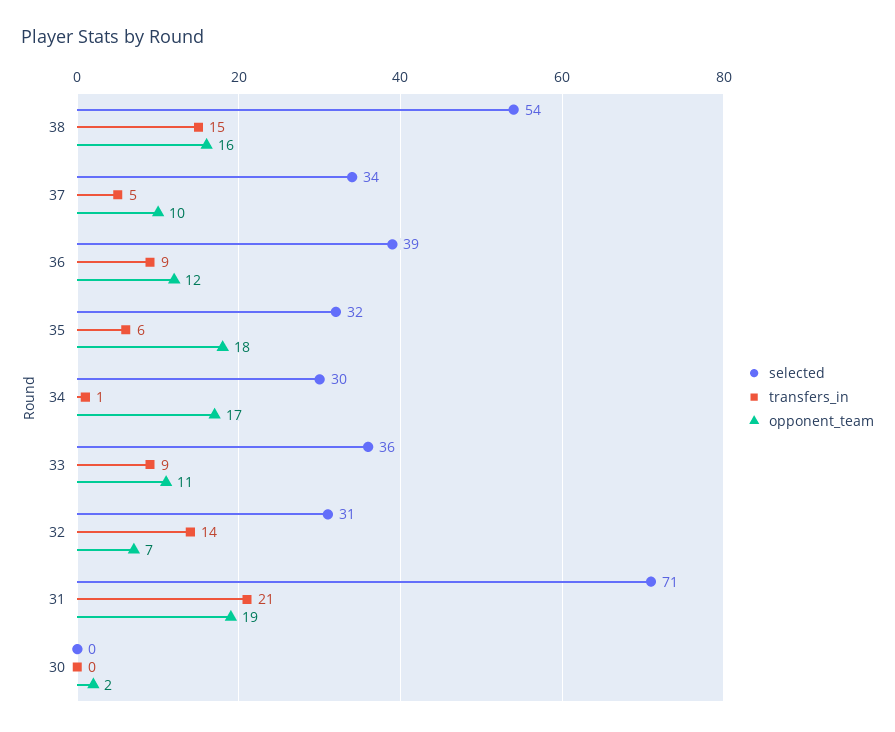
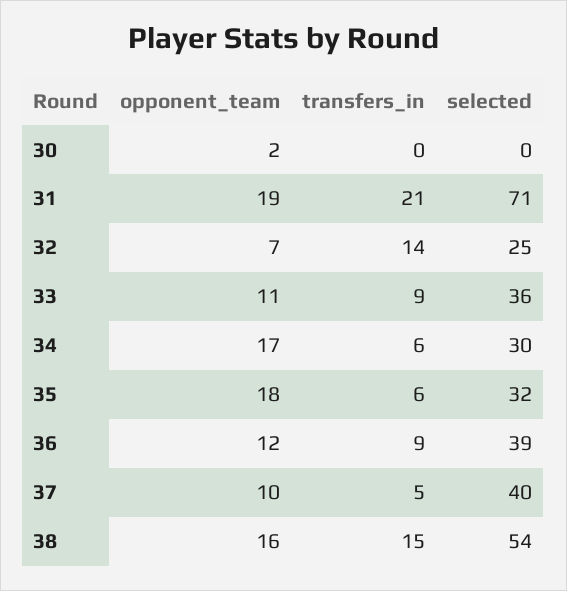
selected, 37: 34 -> 40
transfers_in, 34: 1 -> 6
selected, 32: 31 -> 25

